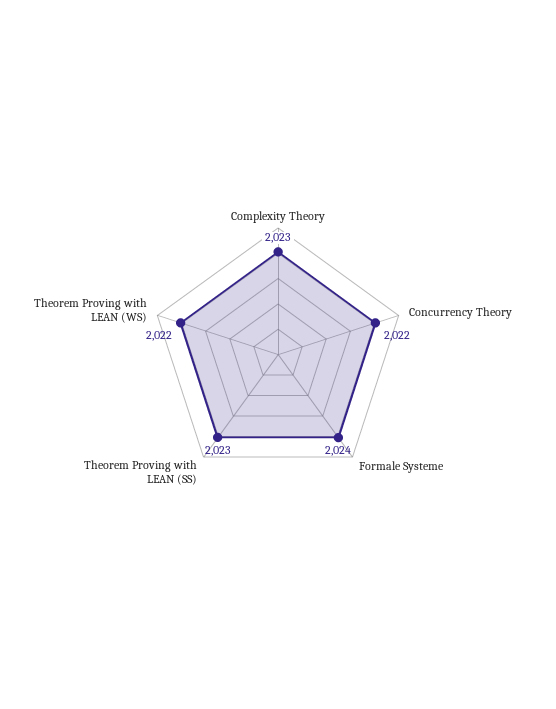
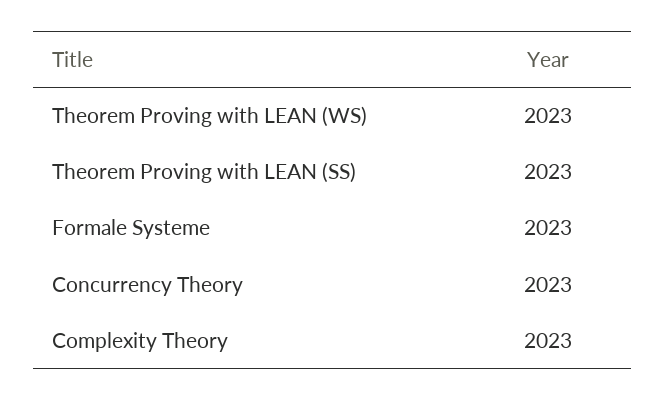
Concurrency Theory: 2022 -> 2023
Formale Systeme: 2024 -> 2023
Theorem Proving with LEAN (WS): 2022 -> 2023

